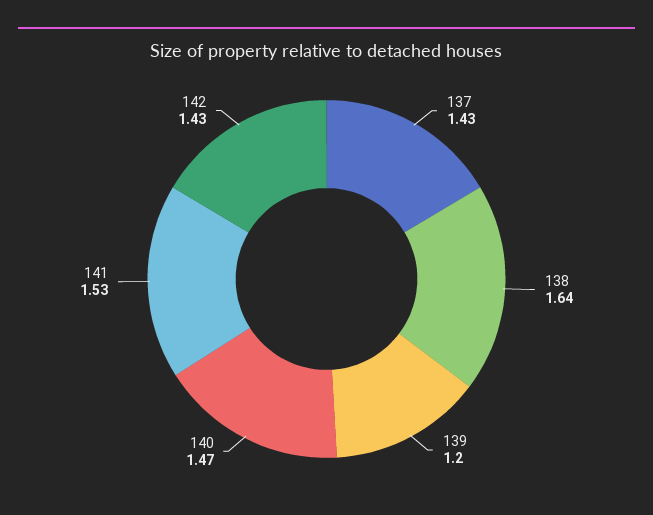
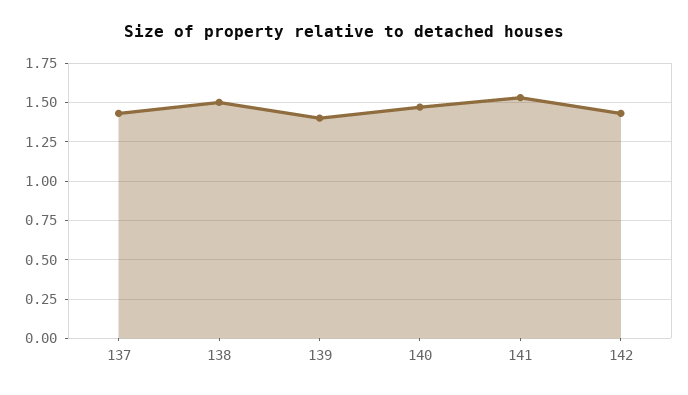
138: 1.64 -> 1.5
139: 1.2 -> 1.4

